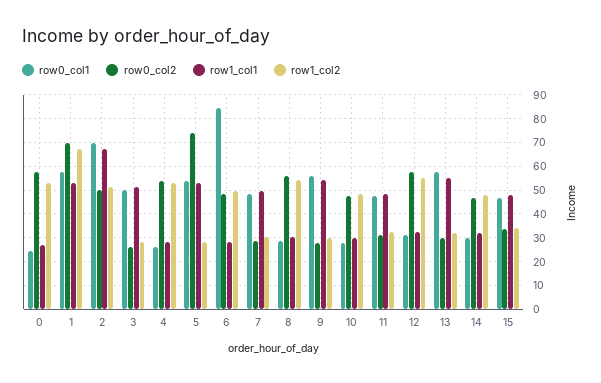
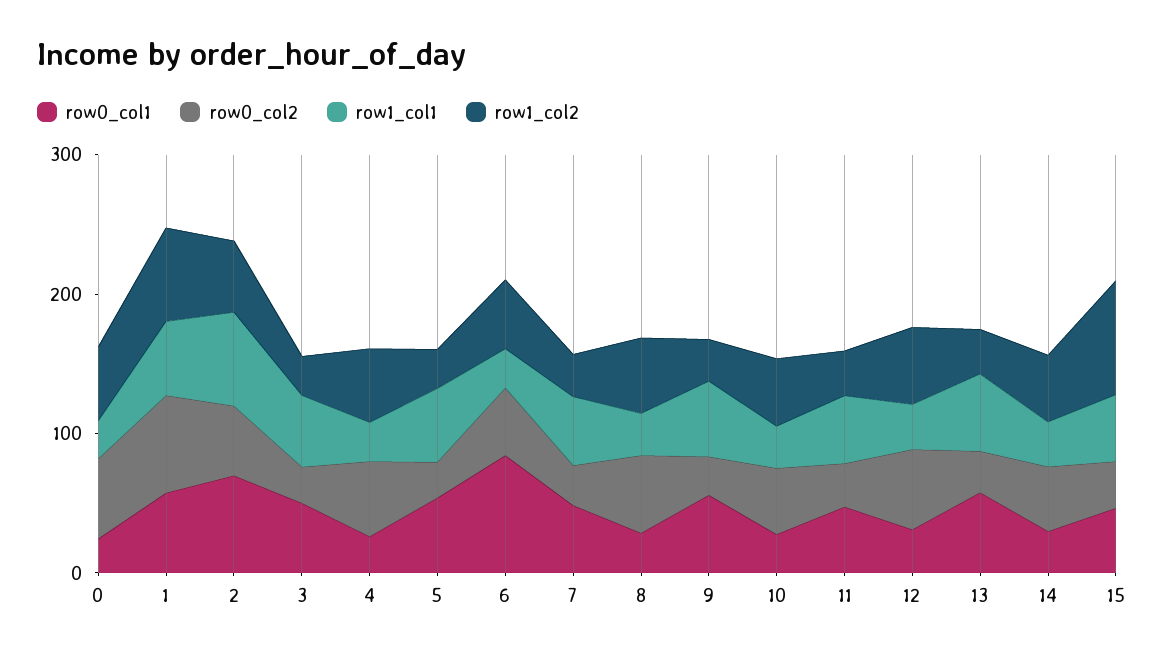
row0_col2, 5: 75 -> 20
row1_col2, 15: 35 -> 80

